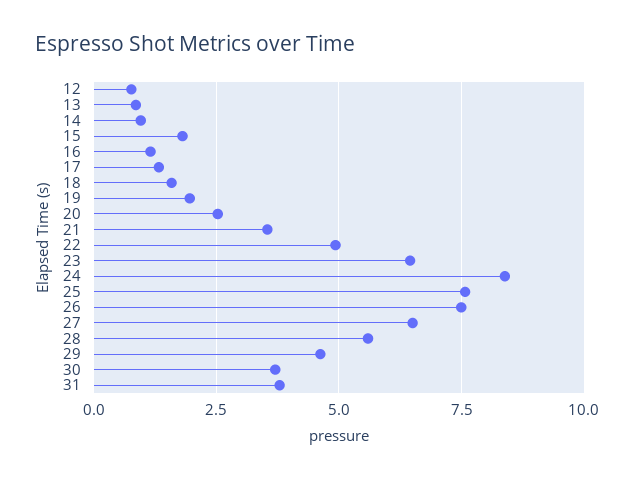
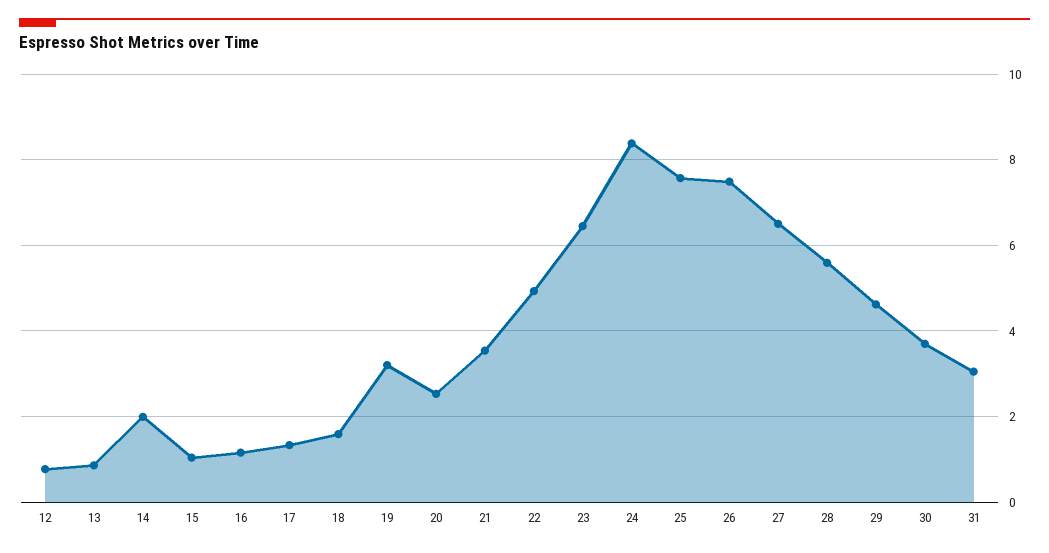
14: 1 -> 2
15: 1.75 -> 1
19: 2 -> 3.2
31: 3.75 -> 3

